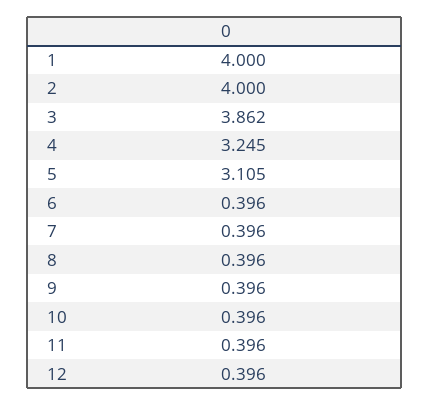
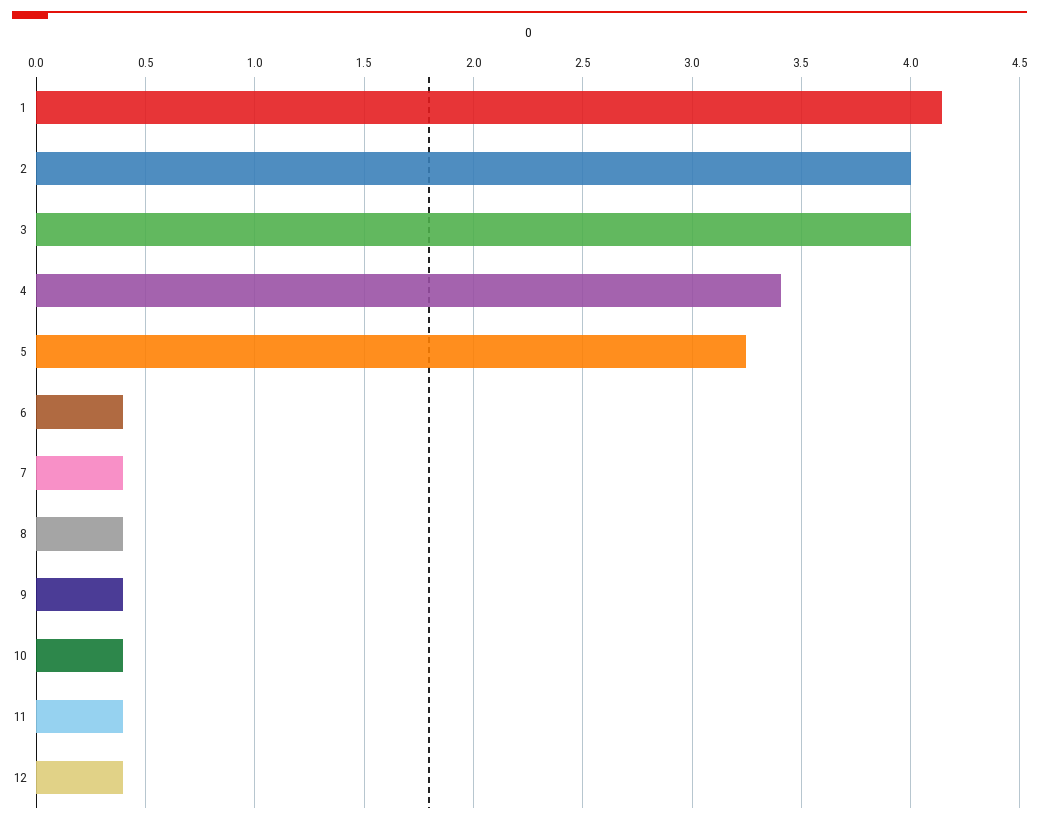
1: 4 -> 4.15
3: 3.862 -> 4
4: 3.245 -> 3.4
5: 3.105 -> 3.25

